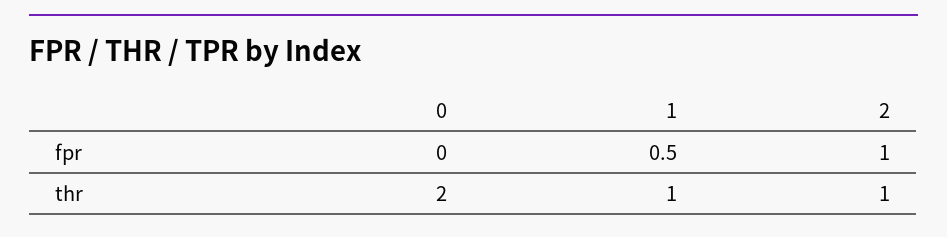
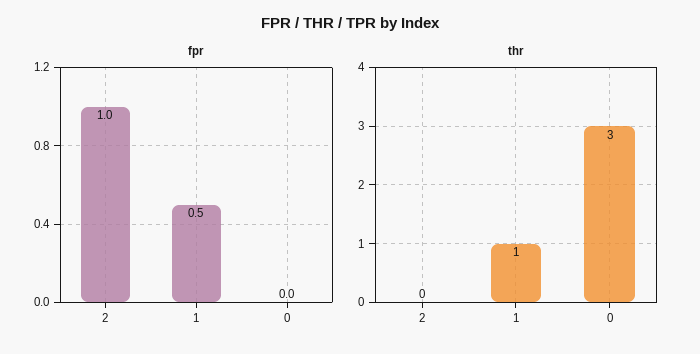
thr, 0: 2 -> 3
thr, 2: 1 -> 0

